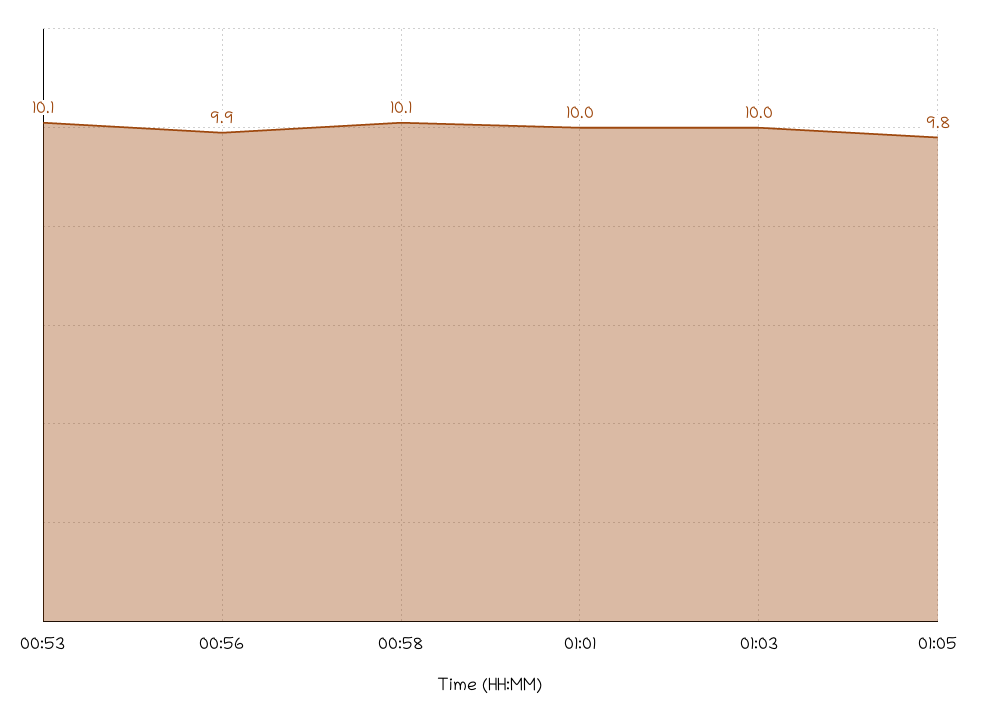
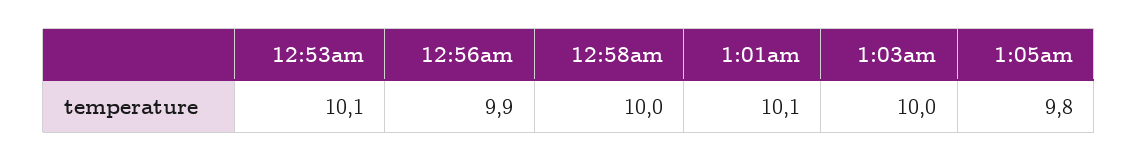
00:58: 10.1 -> 10
01:01: 10 -> 10.1

